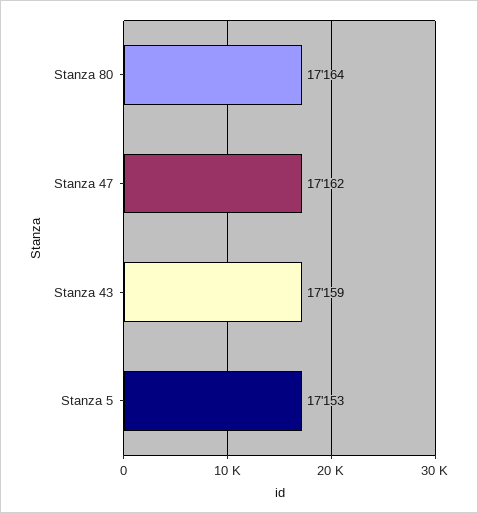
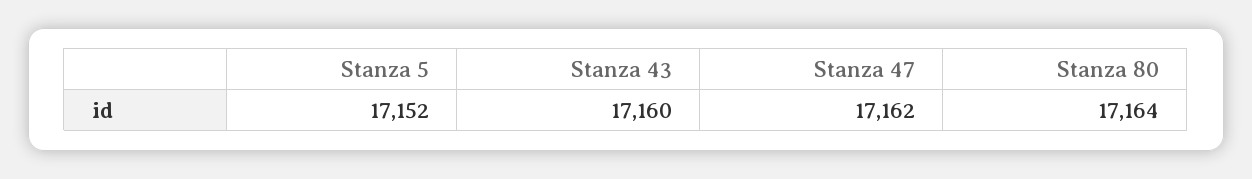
Stanza 43: 17159 -> 17160
Stanza 5: 17153 -> 17152

